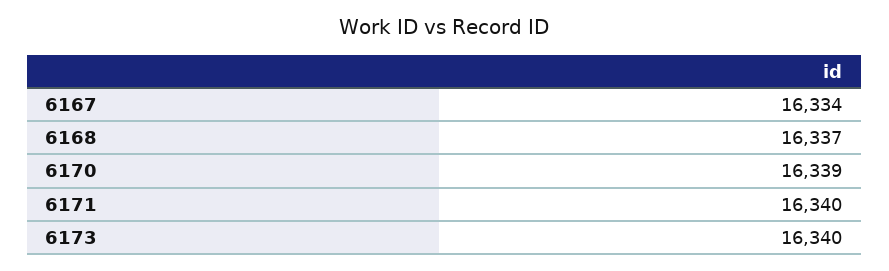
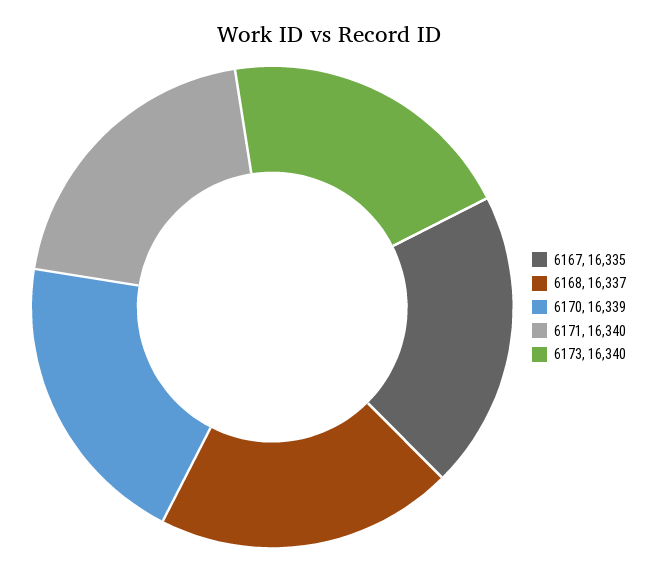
6167: 16334 -> 16335

